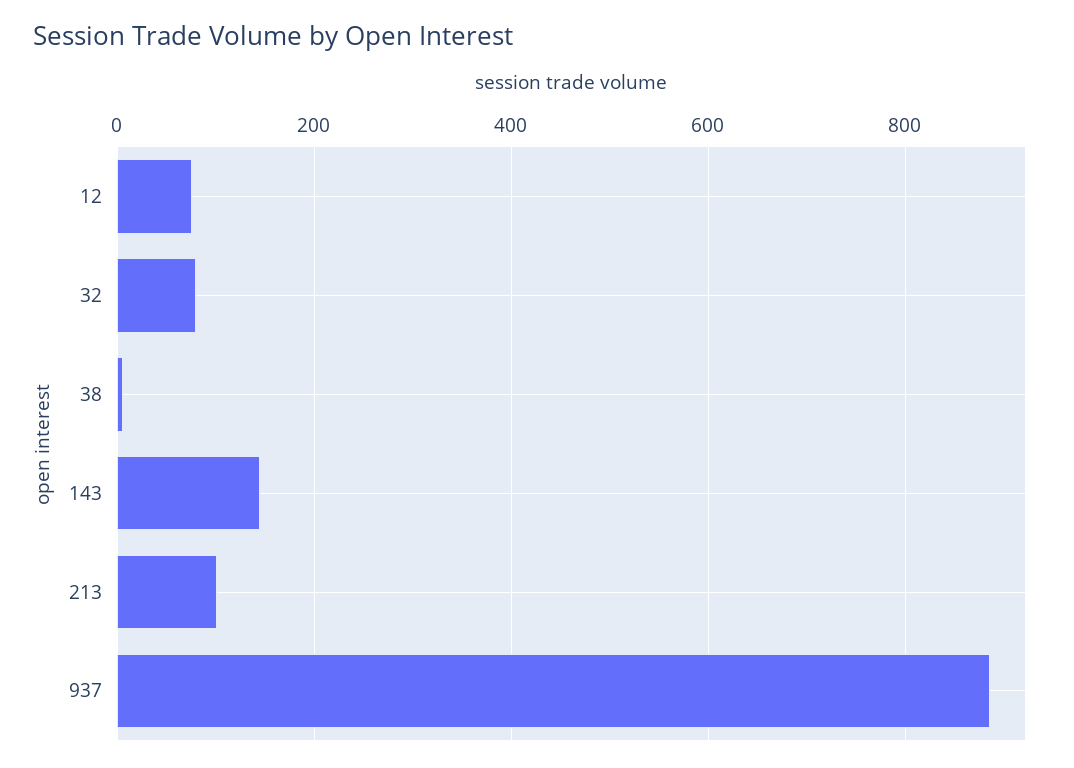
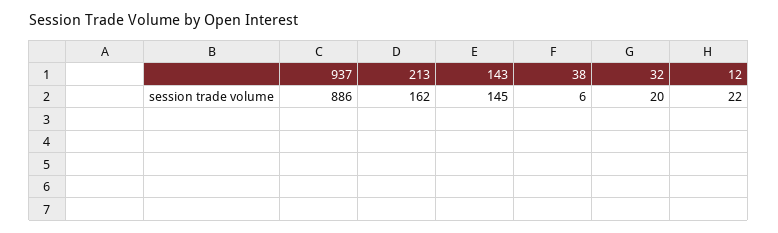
12: 80 -> 22
32: 80 -> 20
213: 100 -> 162

